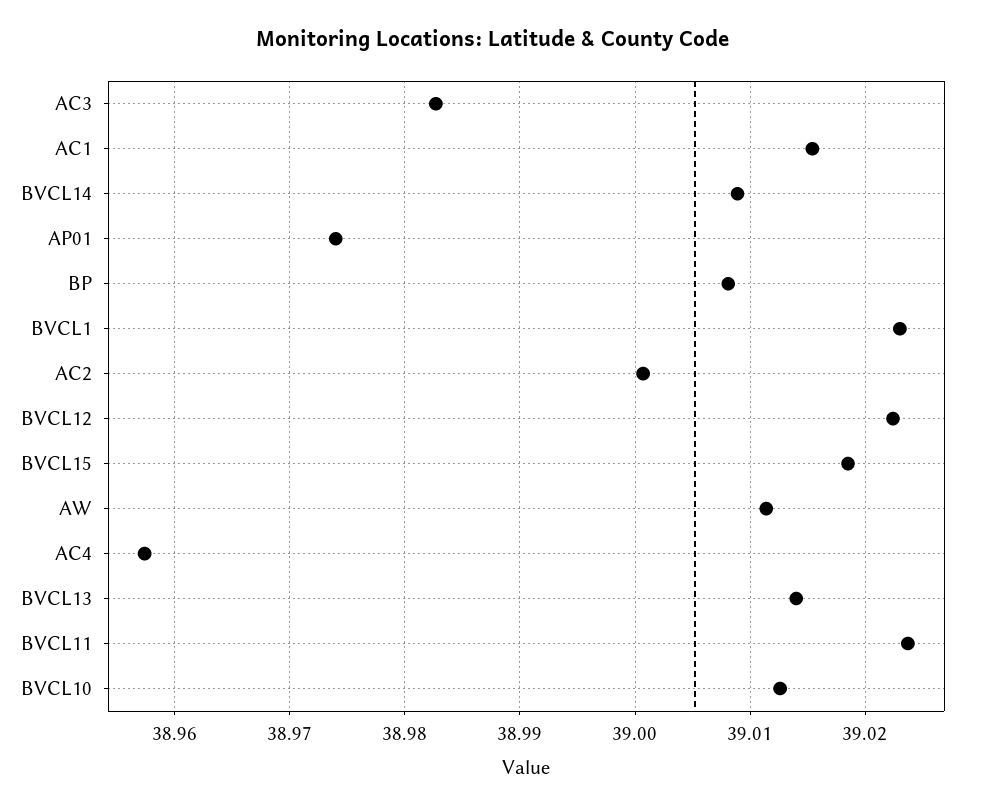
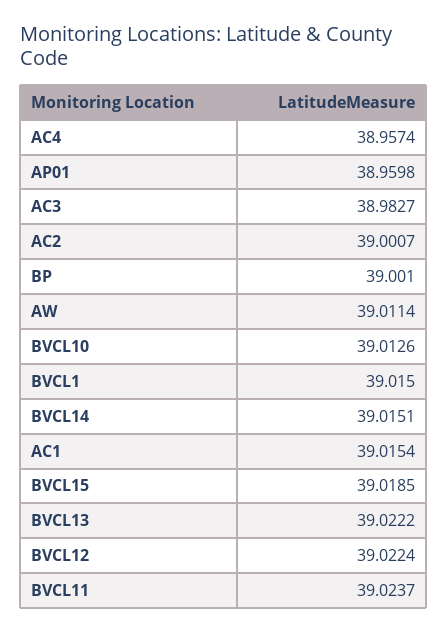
BVCL14: 39.009 -> 39.0151
AP01: 38.974 -> 38.9598
BP: 39.008 -> 39.001
BVCL1: 39.023 -> 39.015
BVCL13: 39.014 -> 39.0222

